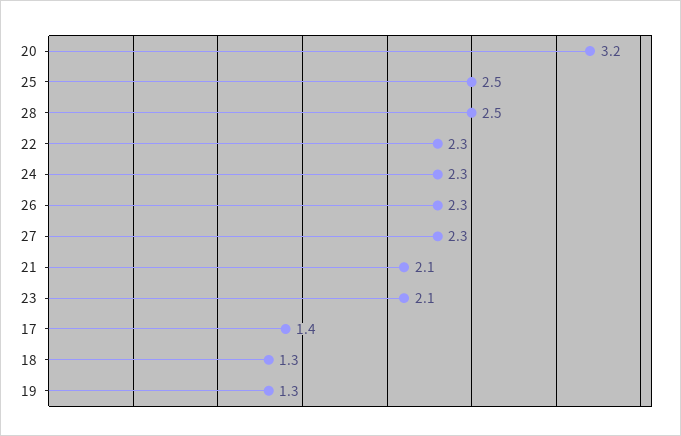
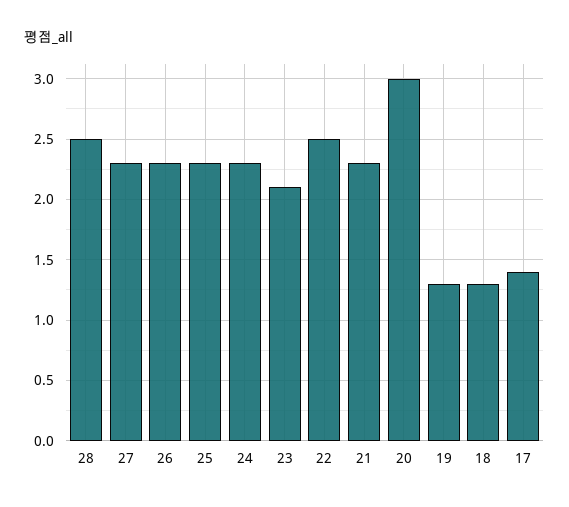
20: 3.2 -> 3
25: 2.5 -> 2.3
22: 2.3 -> 2.5
21: 2.1 -> 2.3

